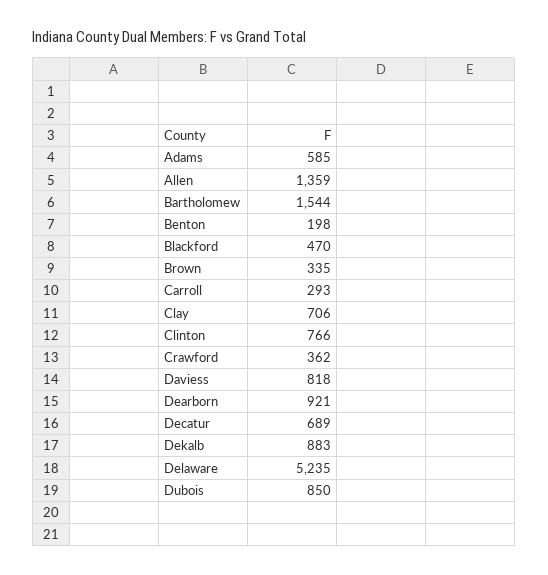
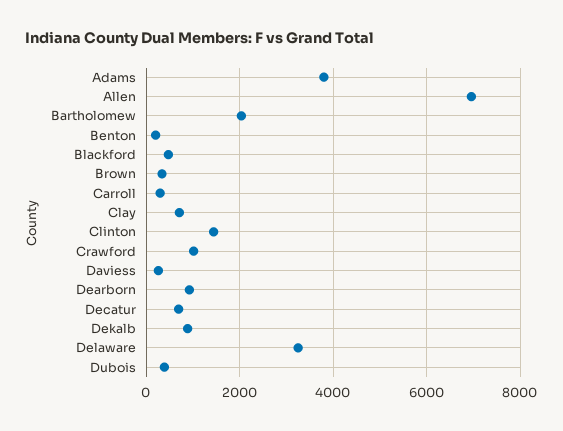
Adams: 585 -> 3800
Allen: 1359 -> 7000
Bartholomew: 1544 -> 2000
Clinton: 766 -> 1400
Crawford: 362 -> 1000
Daviess: 818 -> 200
Delaware: 5235 -> 3200
Dubois: 850 -> 400

